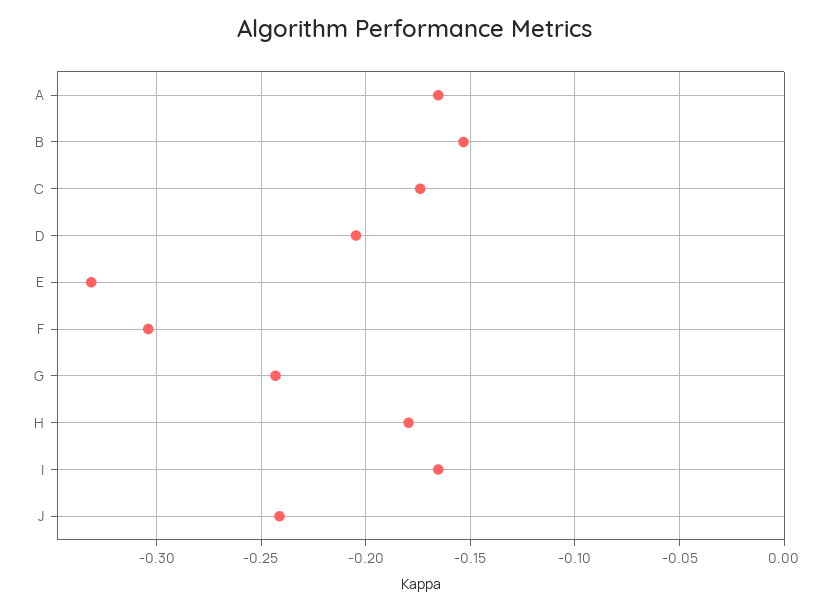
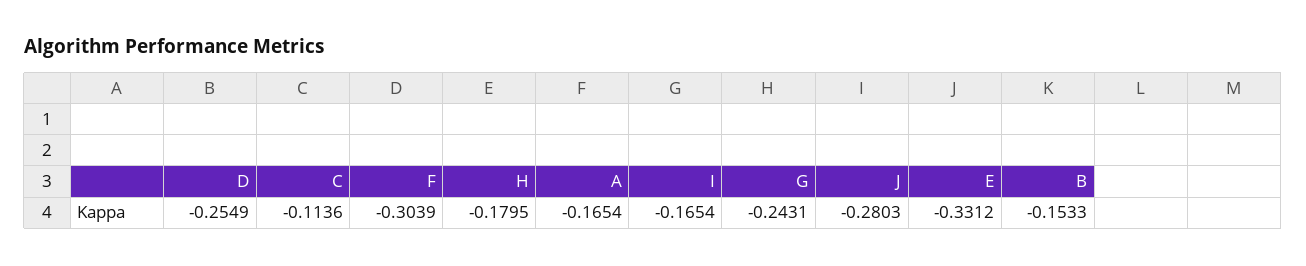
C: -0.175 -> -0.1136
D: -0.205 -> -0.2549
J: -0.24 -> -0.2803

